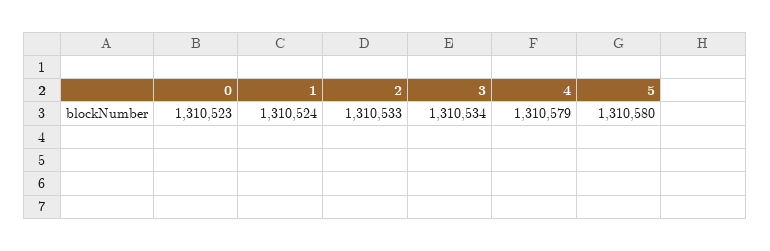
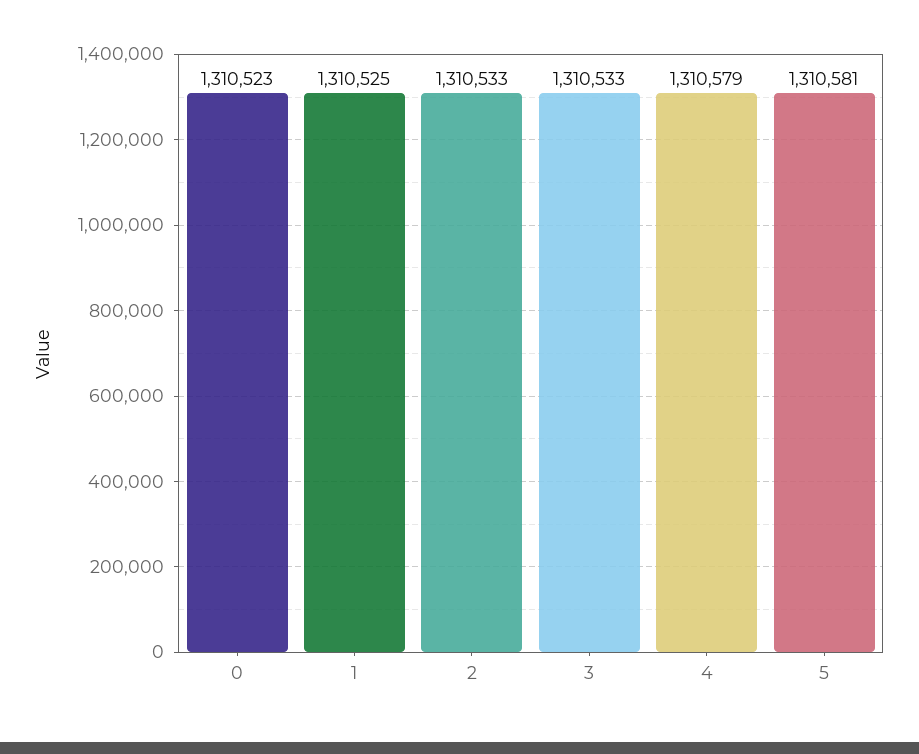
1: 1310524 -> 1310525
3: 1310534 -> 1310533
5: 1310580 -> 1310581

